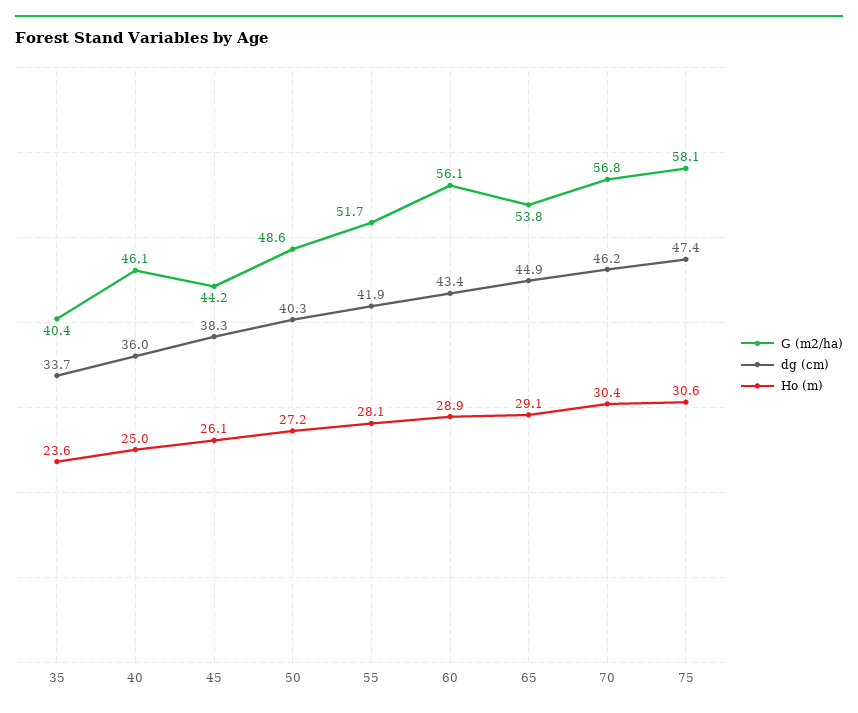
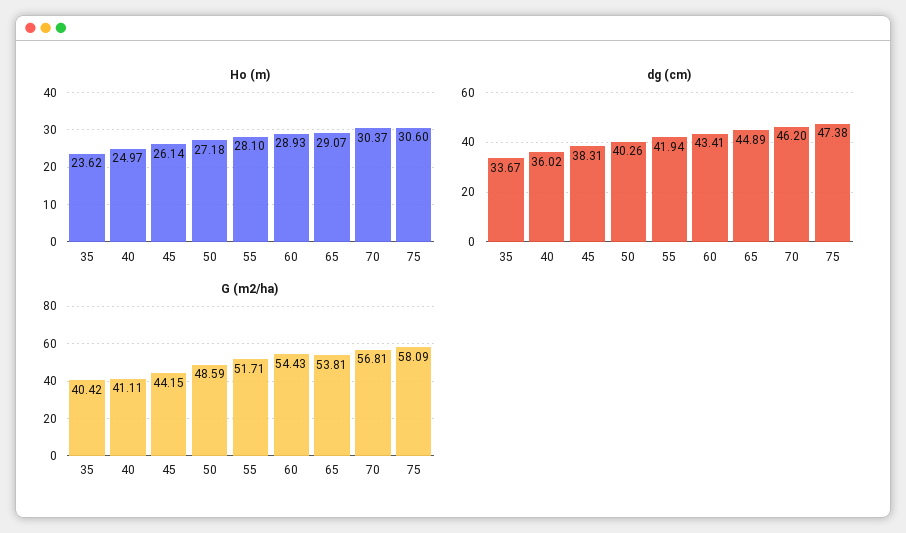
G (m2/ha), 40: 46.1 -> 41.11
G (m2/ha), 60: 56.1 -> 54.43

